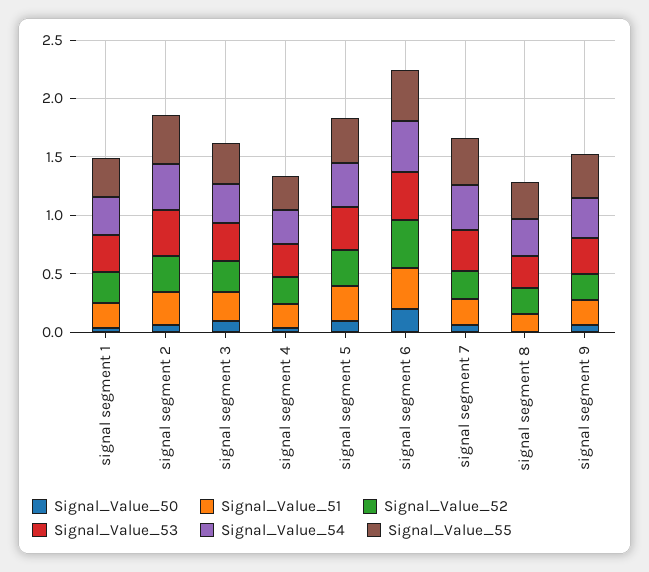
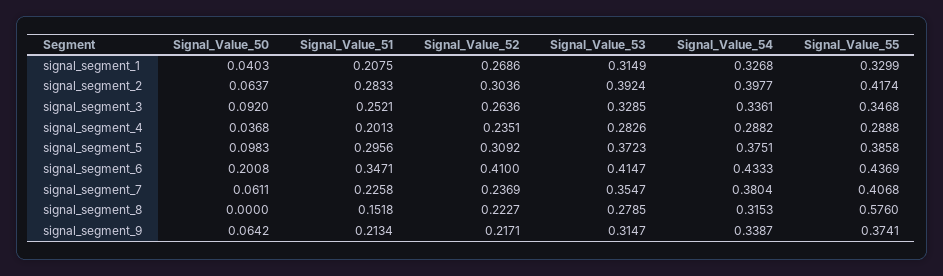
Signal_Value_55, signal segment 8: 0.3 -> 0.576

